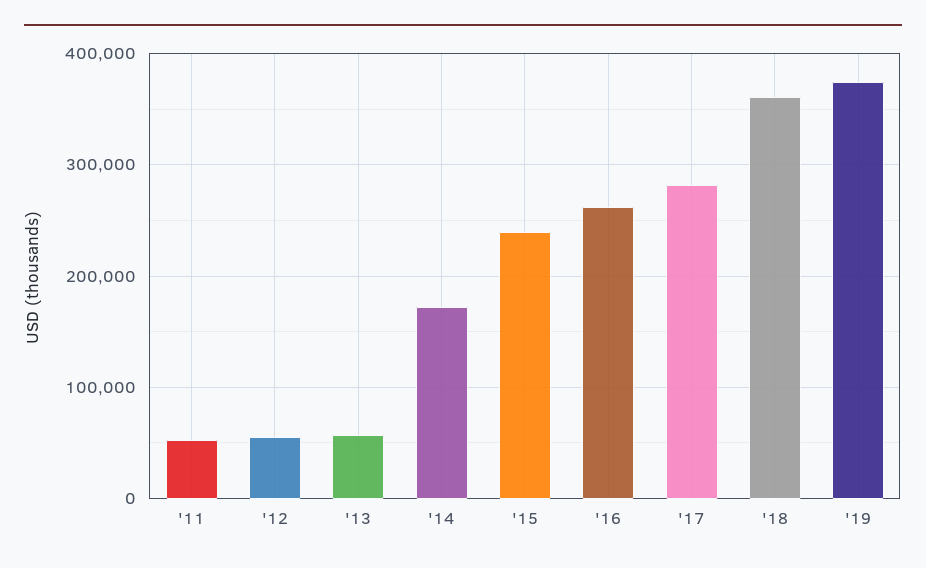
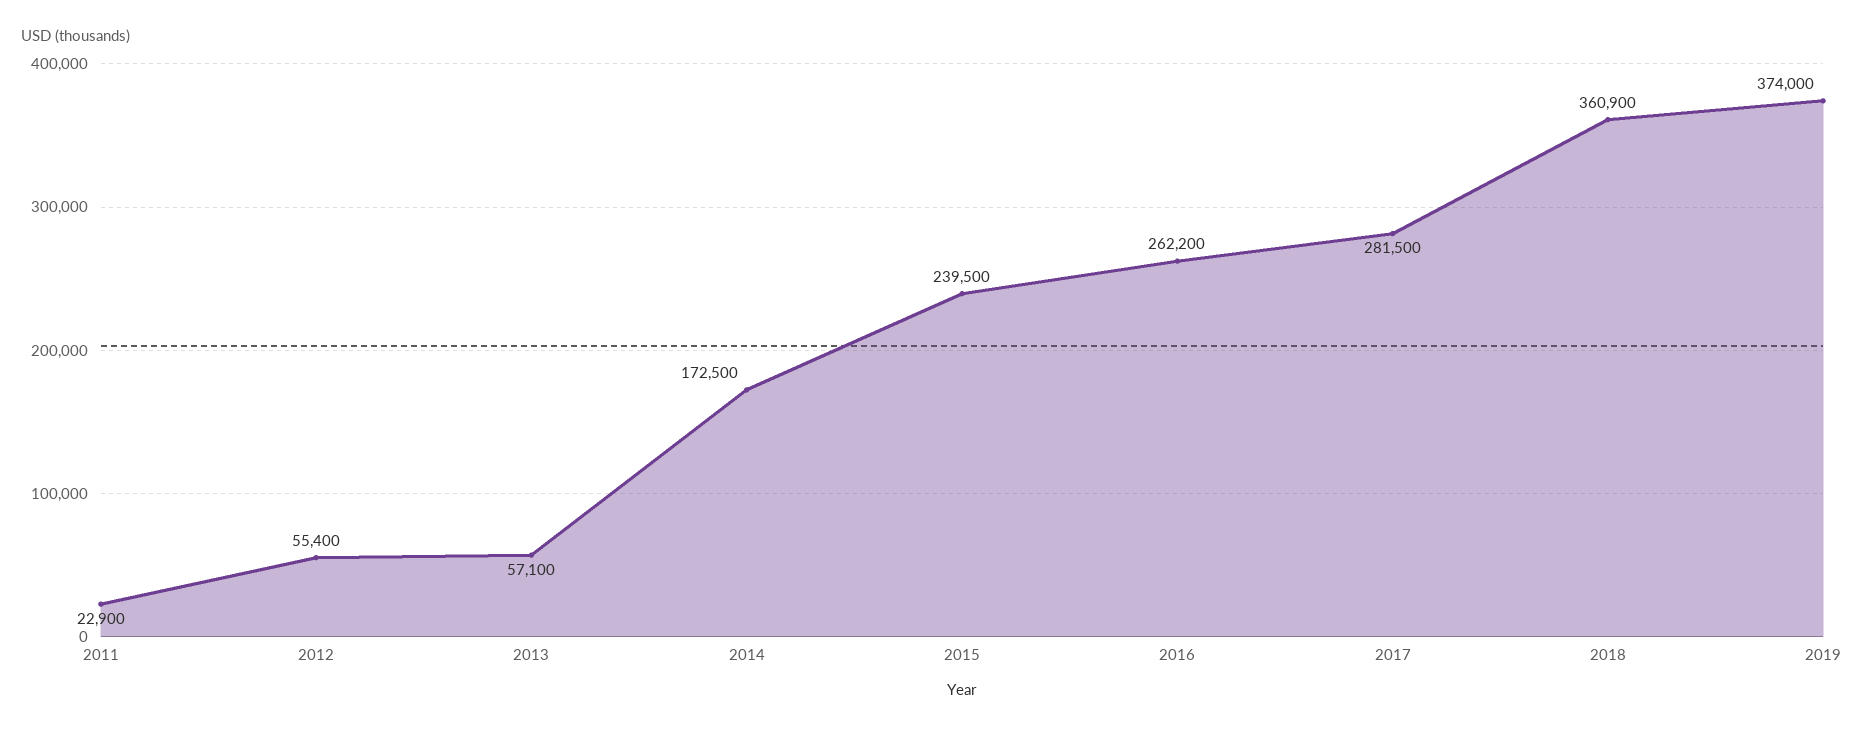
'11: 50000 -> 22900

